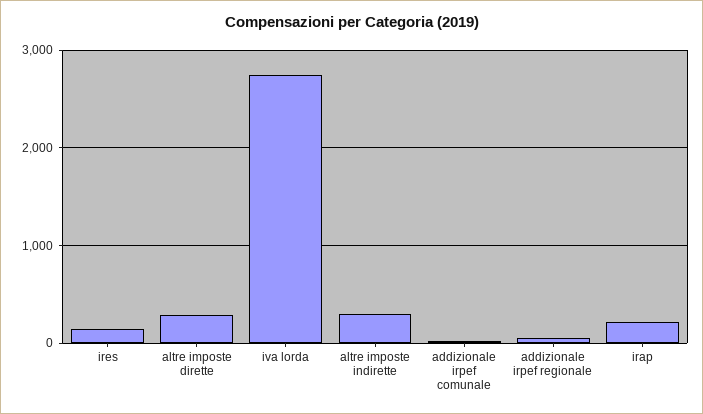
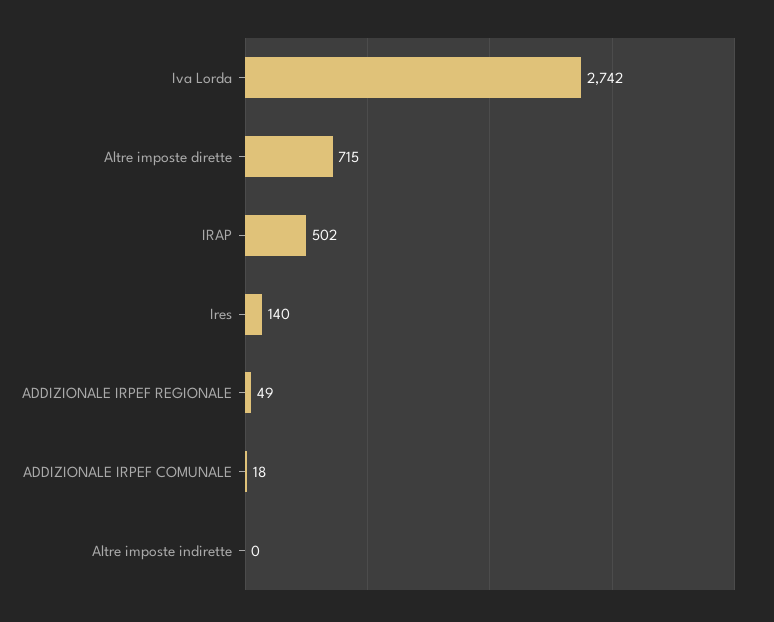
altre imposte dirette: 300 -> 715
altre imposte indirette: 300 -> 0
irap: 200 -> 502

